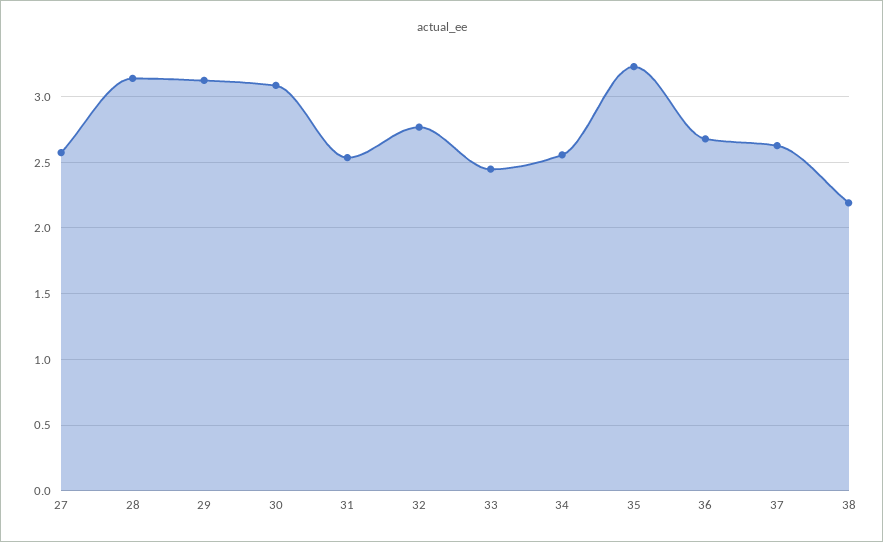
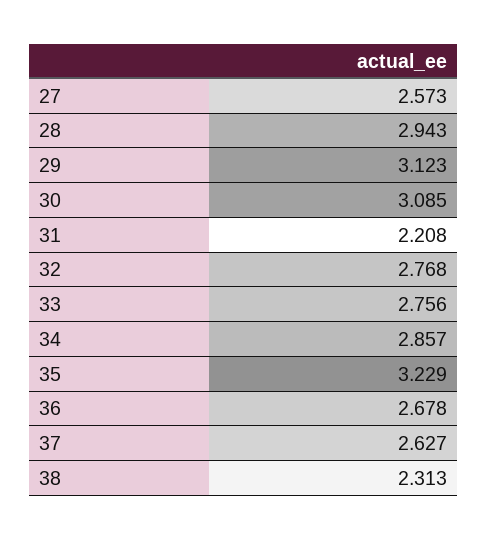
28: 3.15 -> 2.943
31: 2.55 -> 2.208
33: 2.45 -> 2.756
34: 2.55 -> 2.857
38: 2.2 -> 2.313

